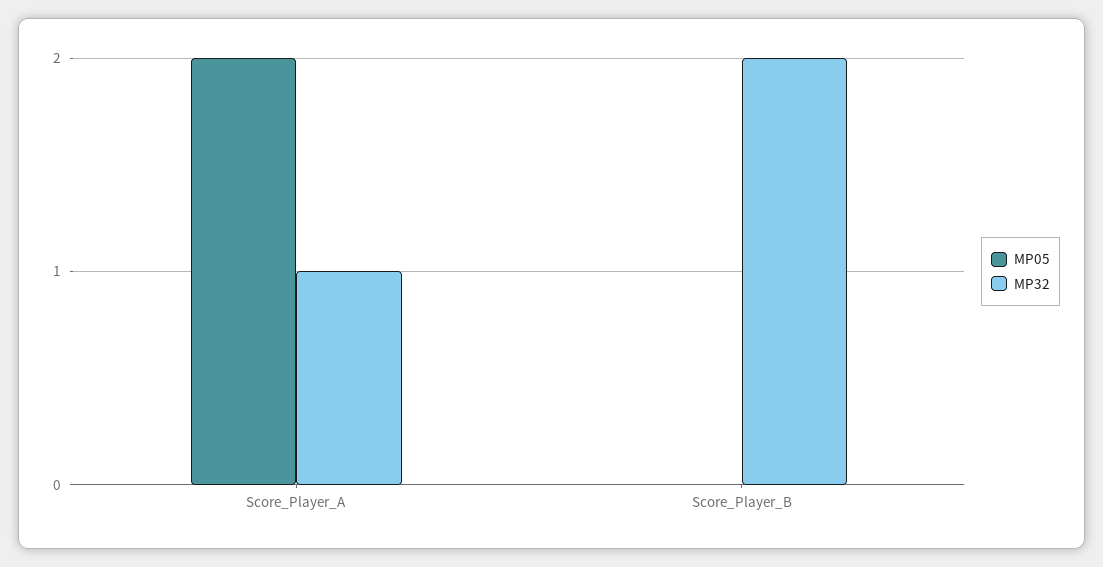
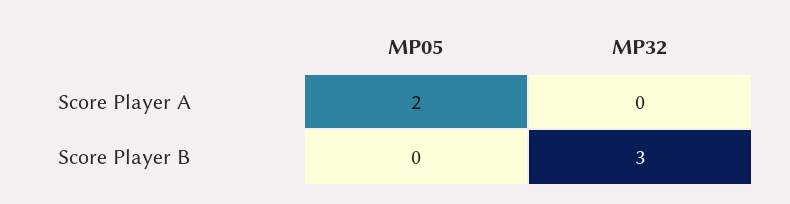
MP32, Score_Player_A: 1 -> 0
MP32, Score_Player_B: 2 -> 3

